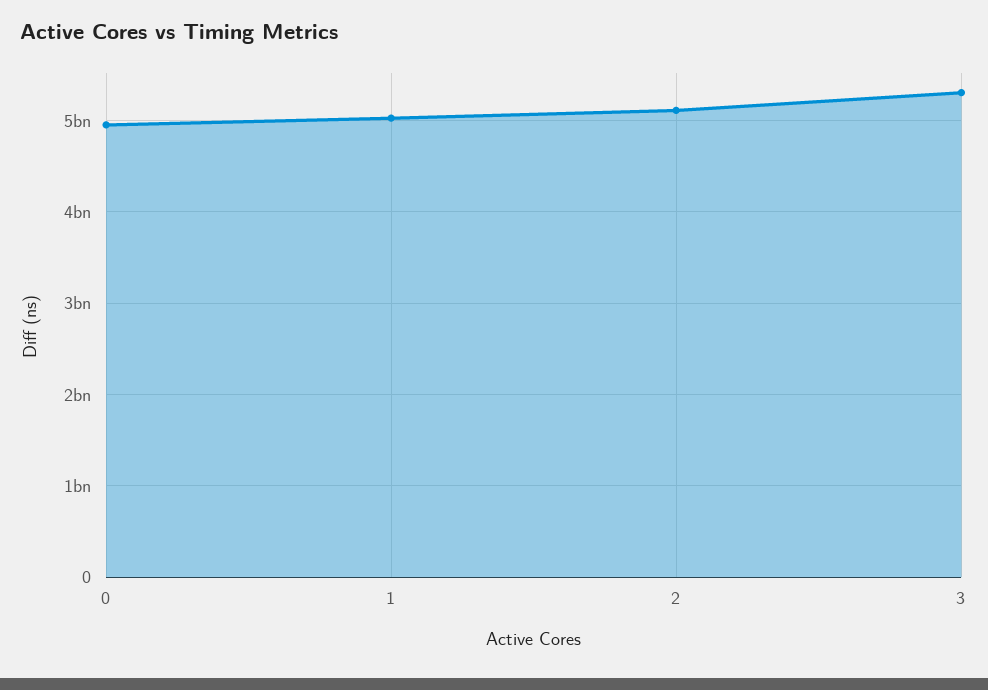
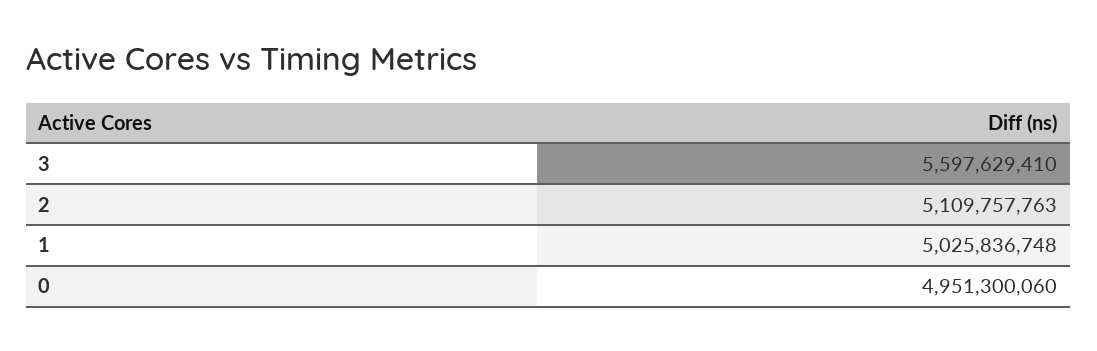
3: 5300000000 -> 5597629410

